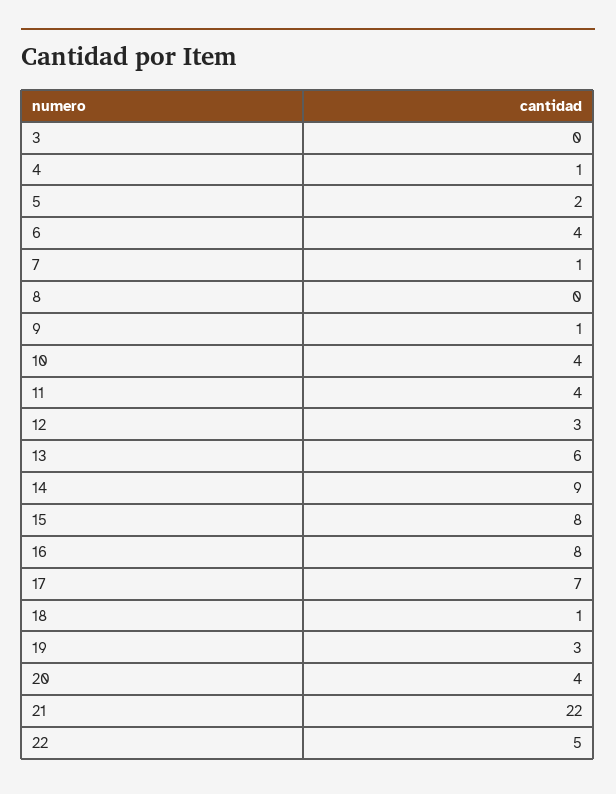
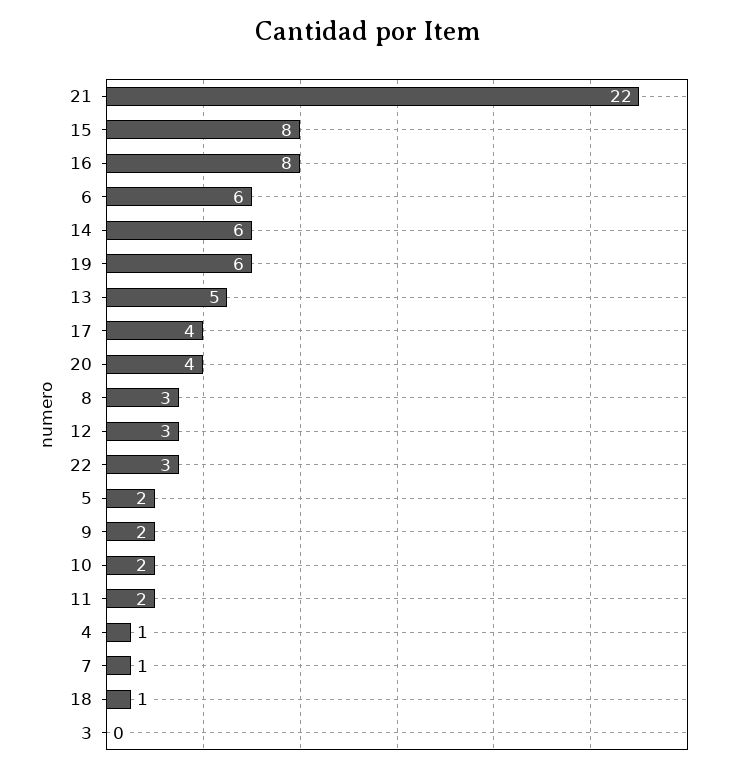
6: 4 -> 6
8: 0 -> 3
9: 1 -> 2
10: 4 -> 2
11: 4 -> 2
13: 6 -> 5
14: 9 -> 6
17: 7 -> 4
19: 3 -> 6
22: 5 -> 3

